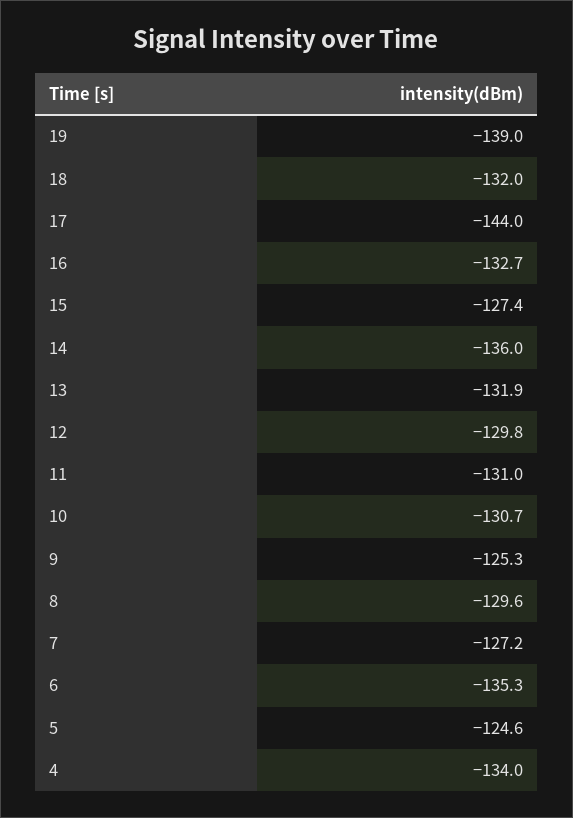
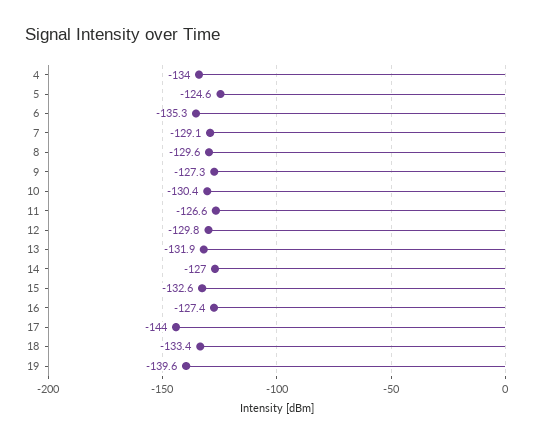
19: -139 -> -139.6
18: -132 -> -133.4
16: -132.7 -> -127.4
15: -127.4 -> -132.6
14: -136 -> -127
11: -131 -> -126.6
10: -130.7 -> -130.4
9: -125.3 -> -127.3
7: -127.2 -> -129.1

